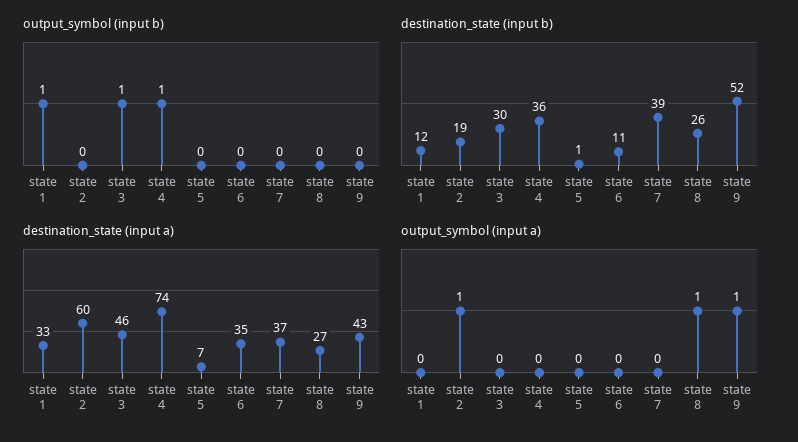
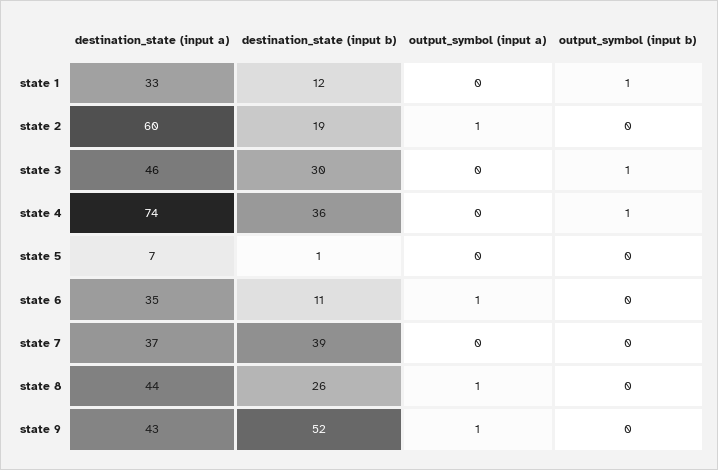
destination_state (input a), state 8: 27 -> 44
output_symbol (input a), state 6: 0 -> 1

